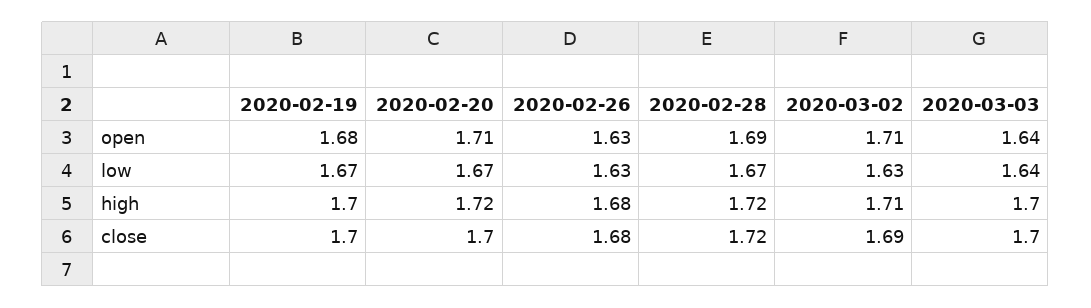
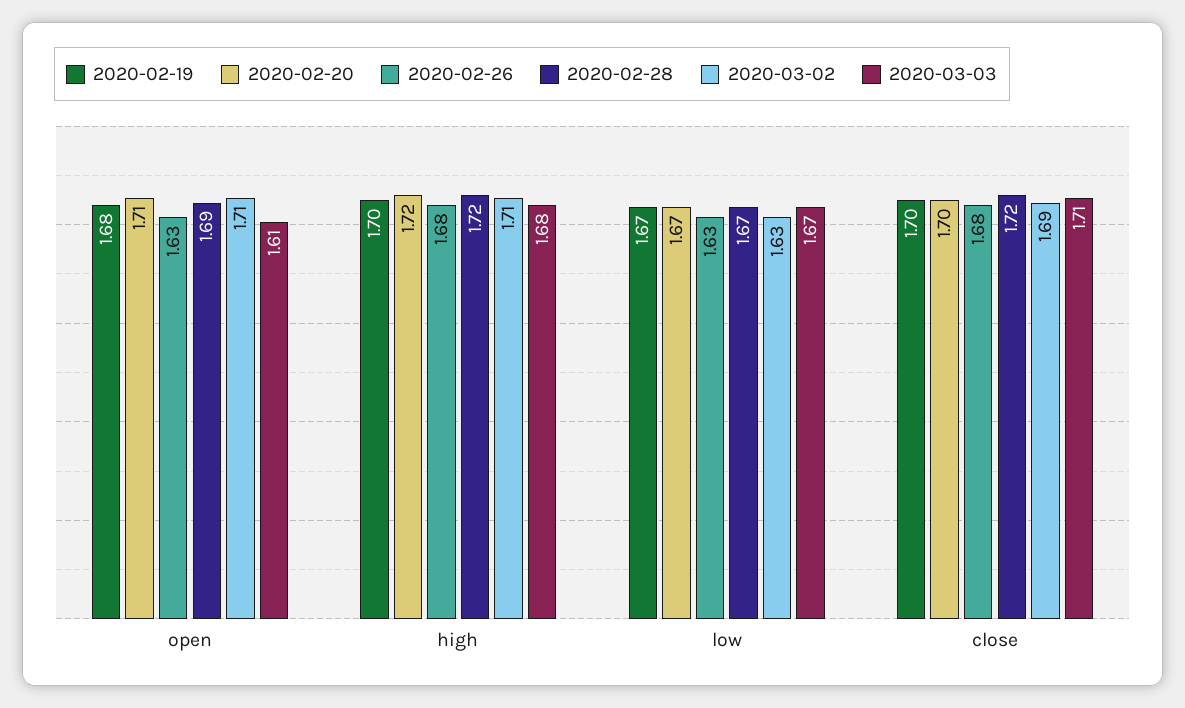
2020-03-03, open: 1.64 -> 1.61
2020-03-03, low: 1.64 -> 1.67
2020-03-03, high: 1.7 -> 1.68
2020-03-03, close: 1.7 -> 1.71

